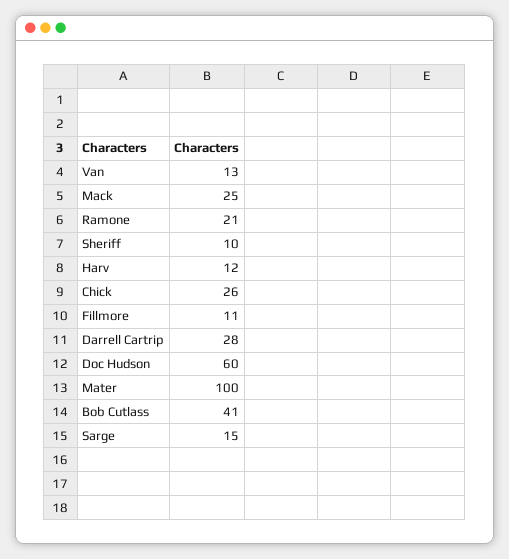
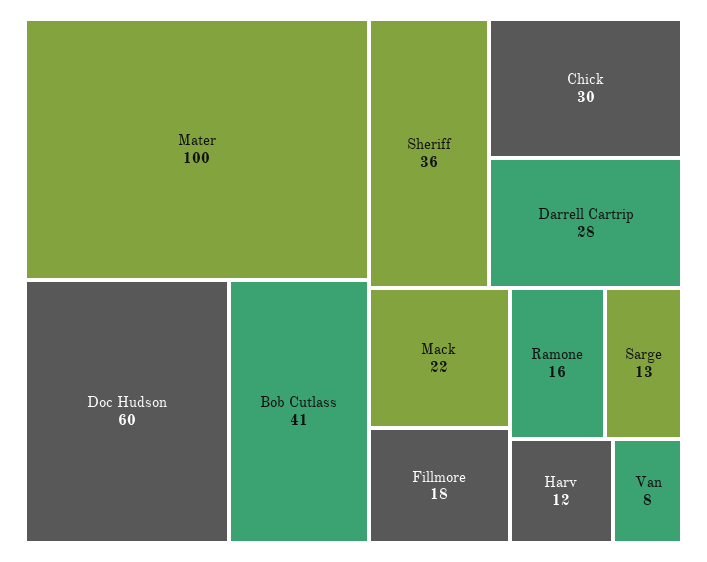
Van: 13 -> 8
Mack: 25 -> 22
Ramone: 21 -> 16
Sheriff: 10 -> 36
Chick: 26 -> 30
Fillmore: 11 -> 18
Sarge: 15 -> 13

